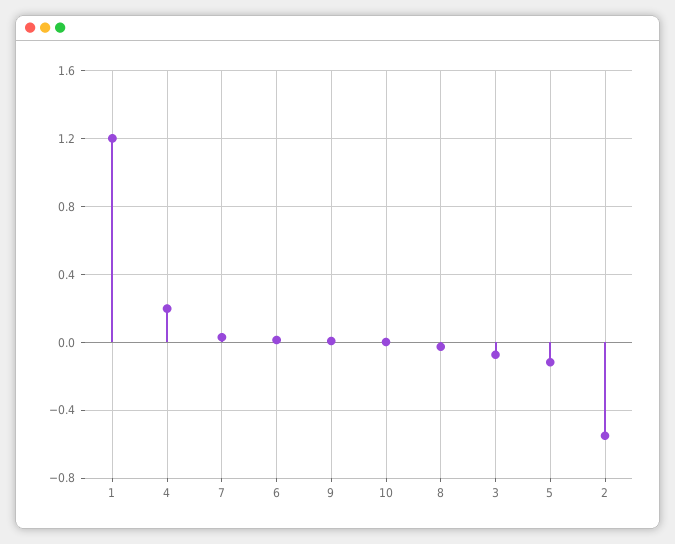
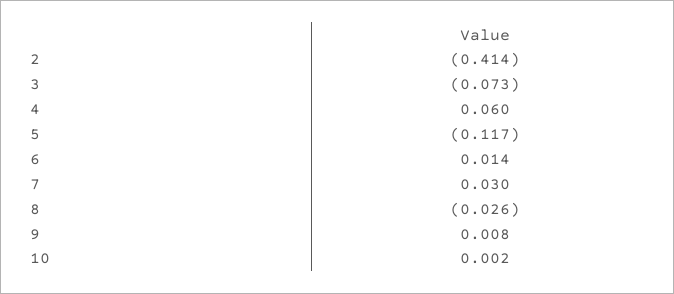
1: 1.2 -> none
4: 0.2 -> 0.06
2: -0.55 -> -0.414

